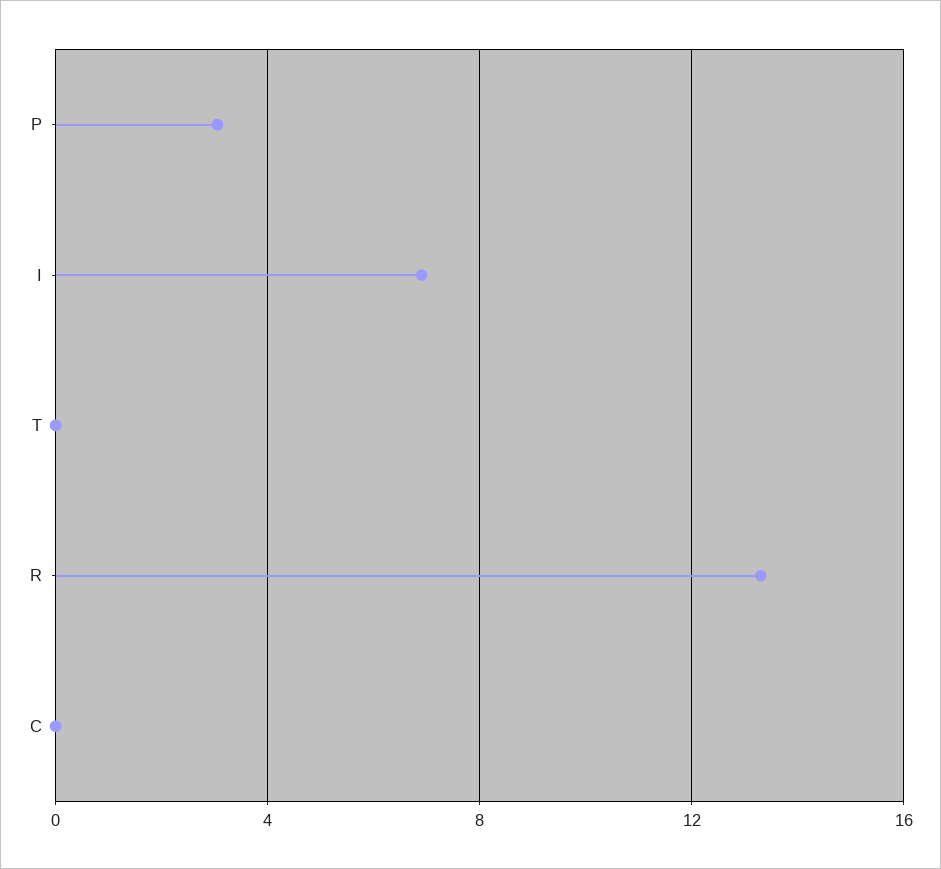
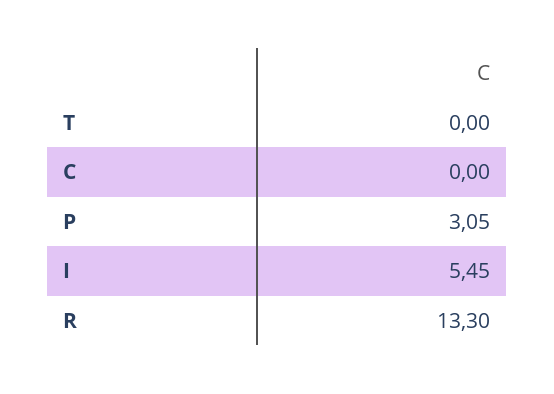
I: 7 -> 5.45

